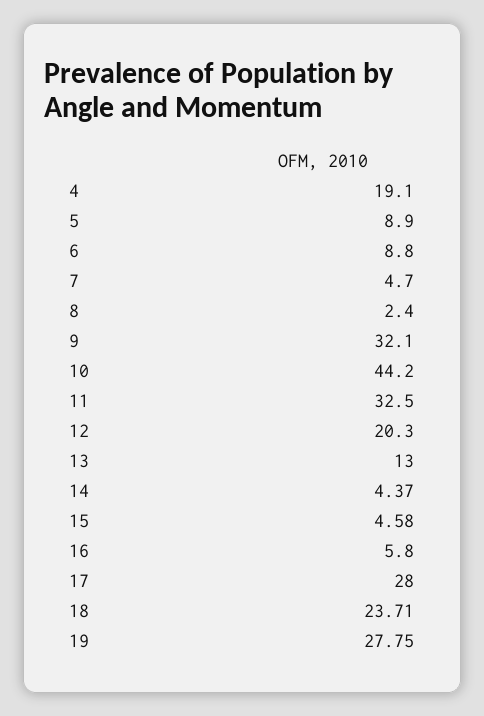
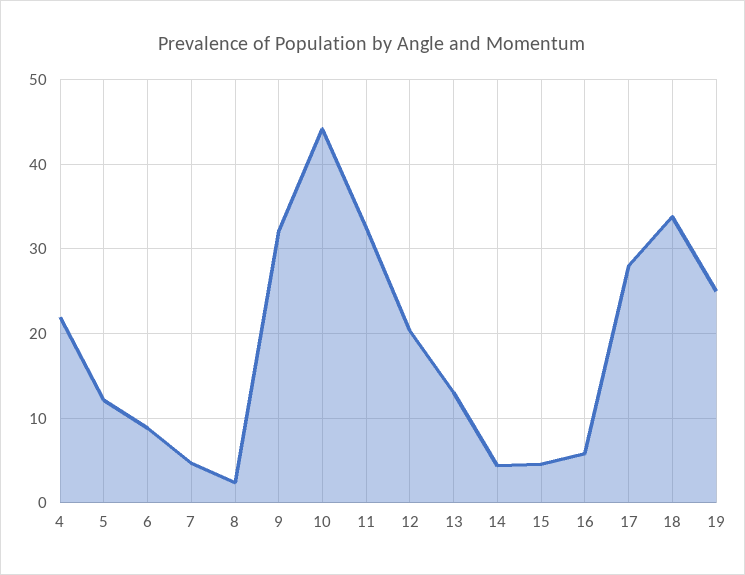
4: 19.1 -> 22
5: 8.9 -> 12
18: 23.71 -> 34
19: 27.75 -> 25

